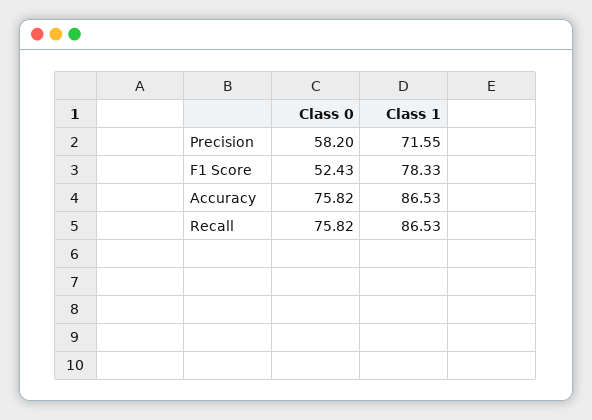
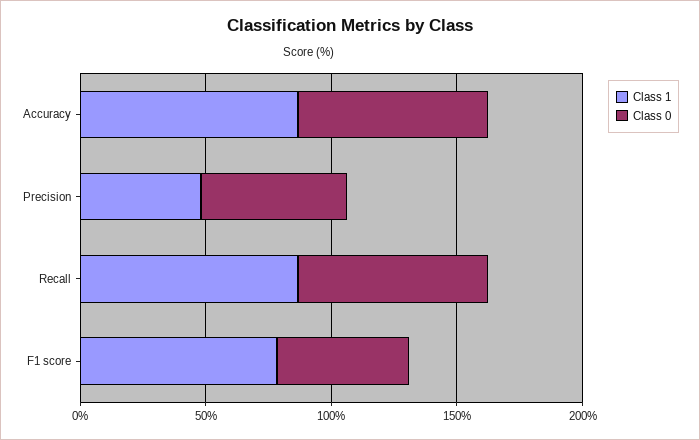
Class 1, Precision: 71.55 -> 50

